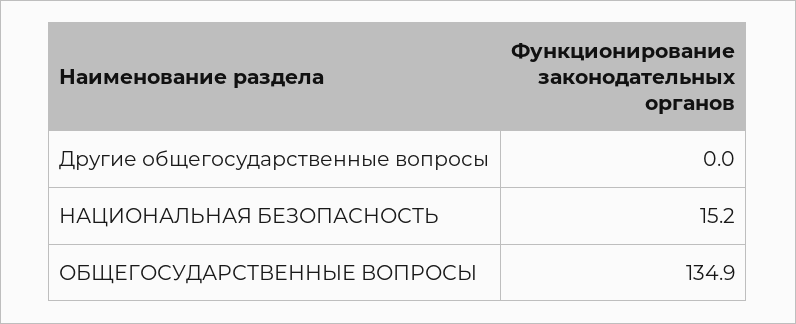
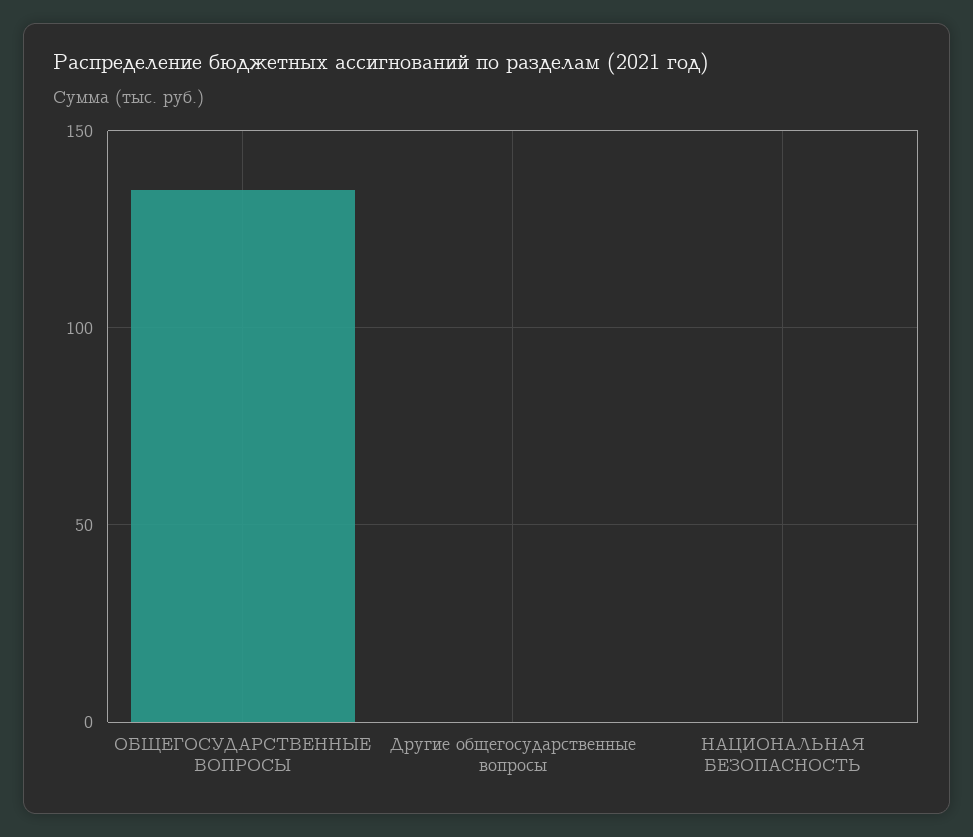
НАЦИОНАЛЬНАЯ БЕЗОПАСНОСТЬ: 15.2 -> 0

